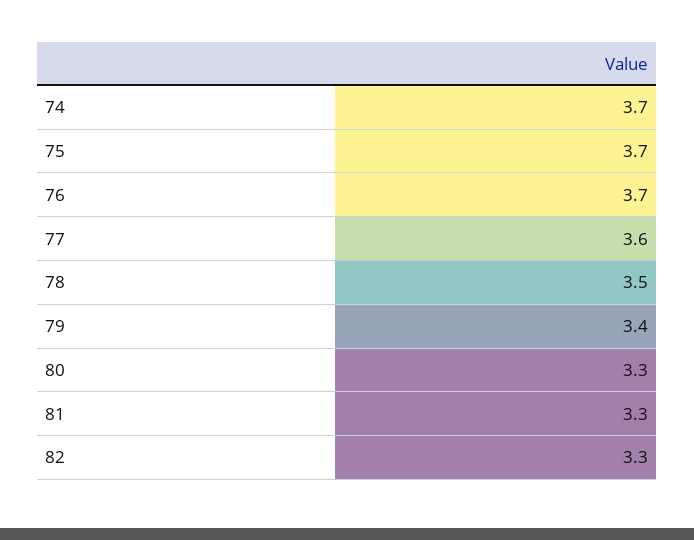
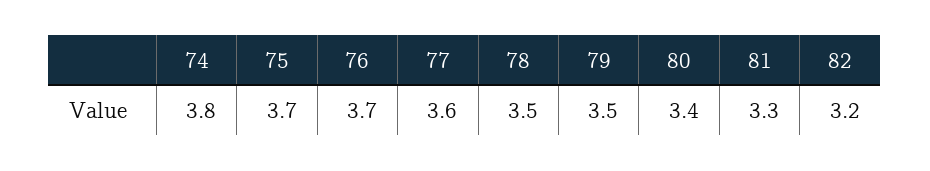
74: 3.7 -> 3.8
79: 3.4 -> 3.5
80: 3.3 -> 3.4
82: 3.3 -> 3.2

